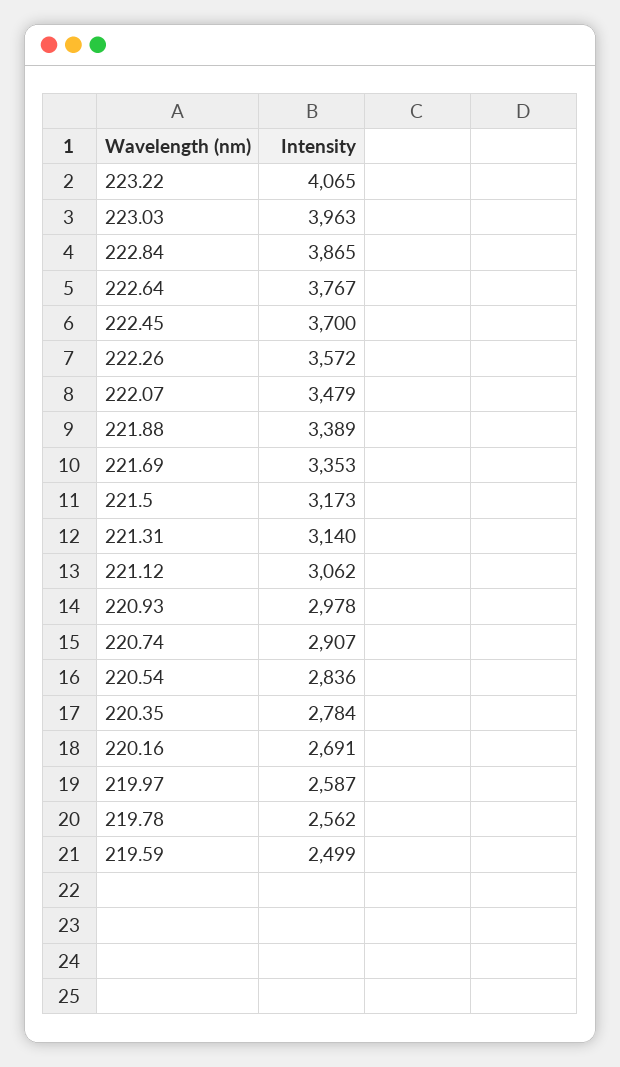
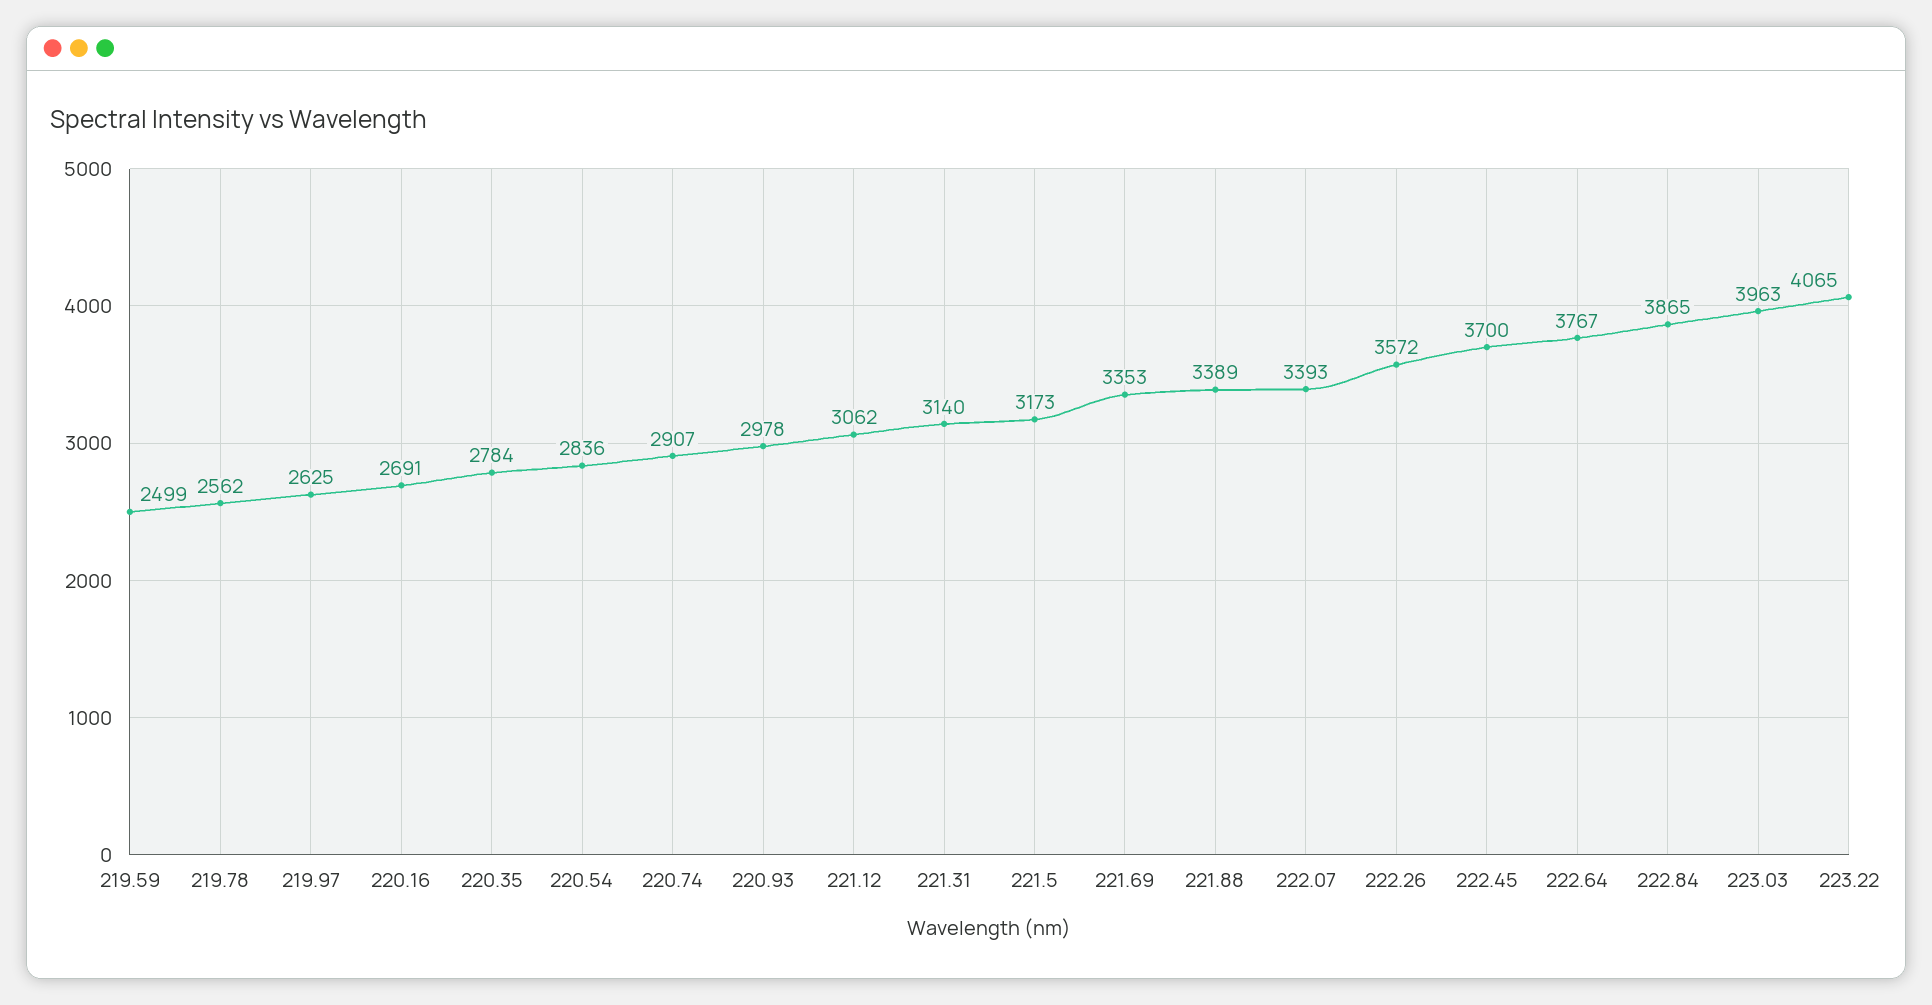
222.07: 3479 -> 3393
219.97: 2587 -> 2625

